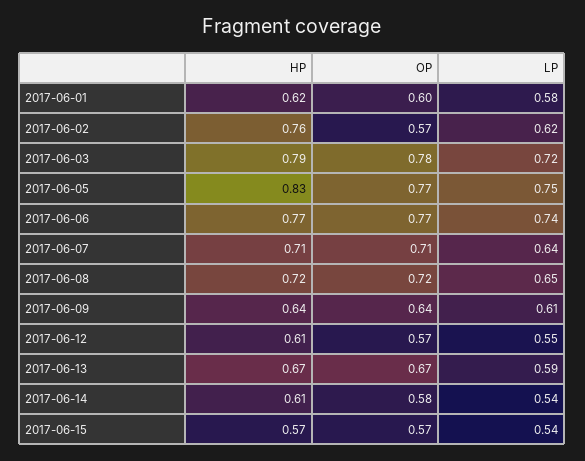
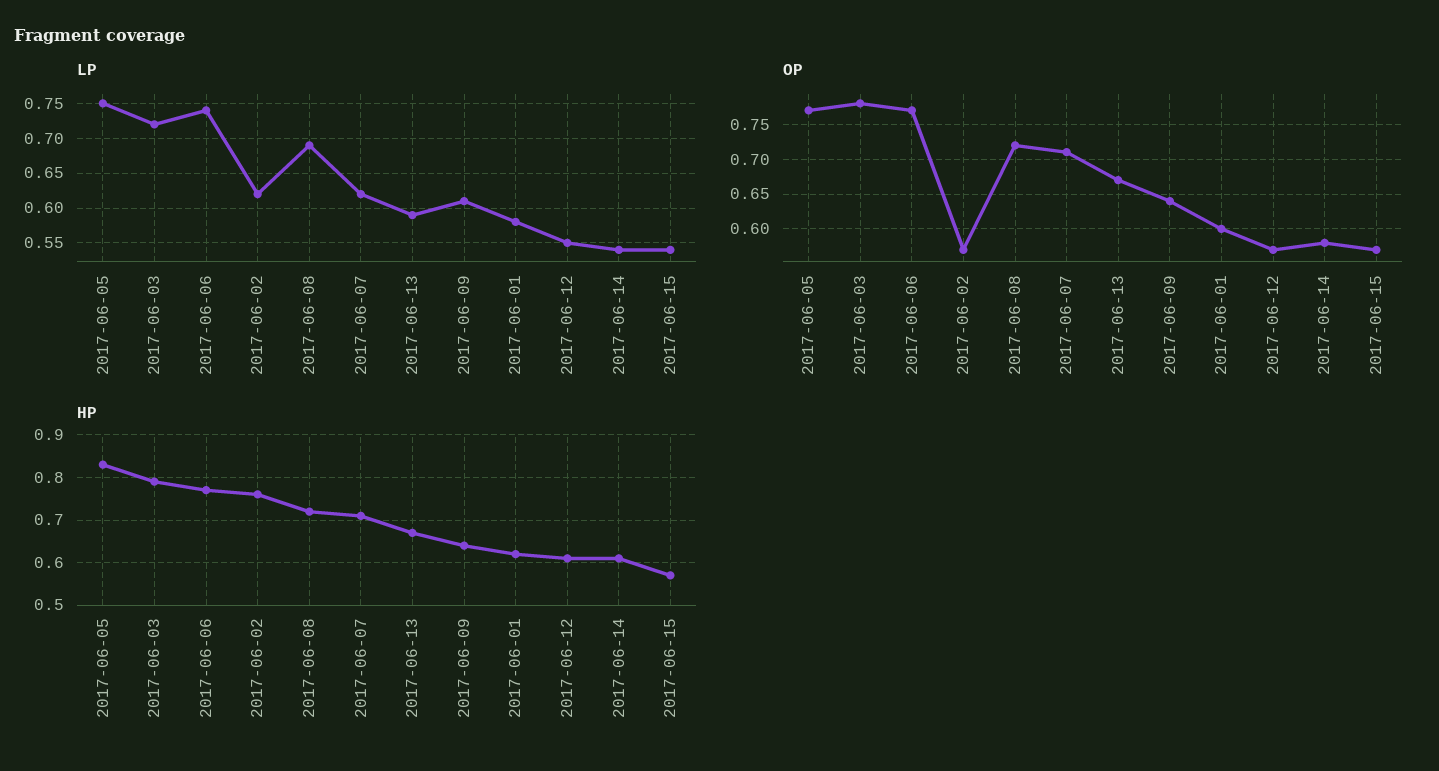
LP, 2017-06-07: 0.64 -> 0.62
LP, 2017-06-08: 0.65 -> 0.69

